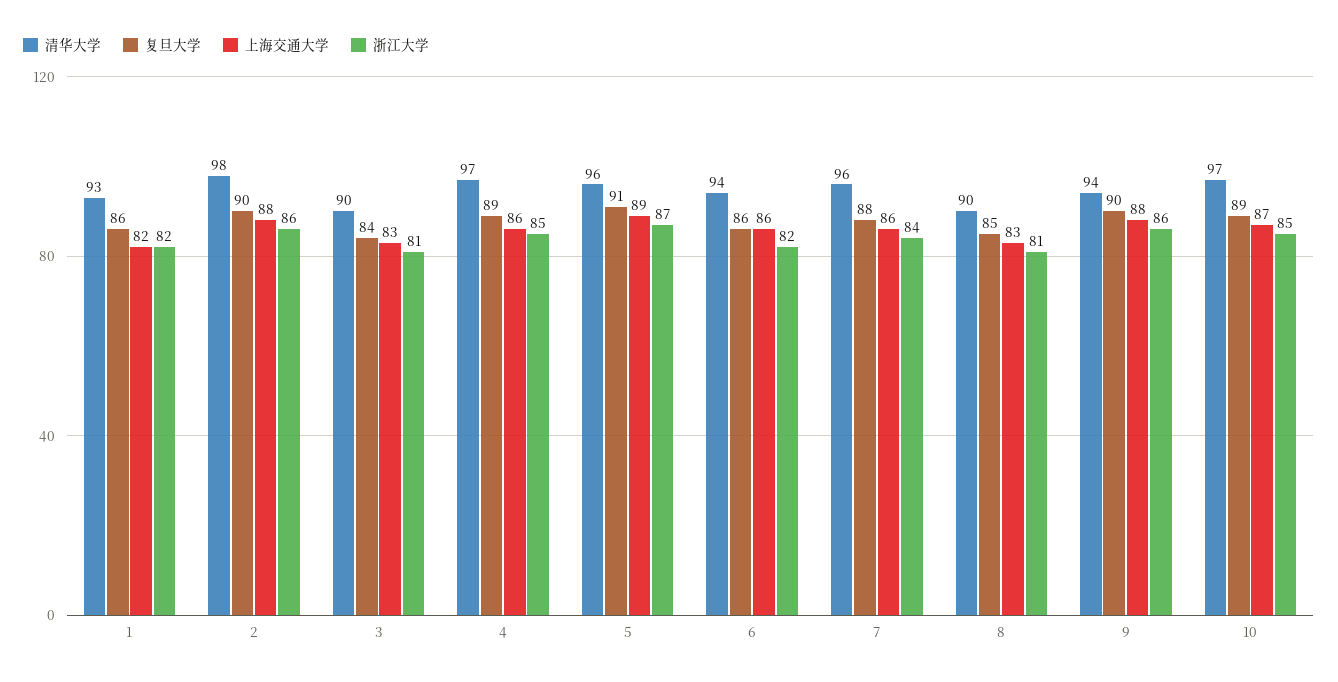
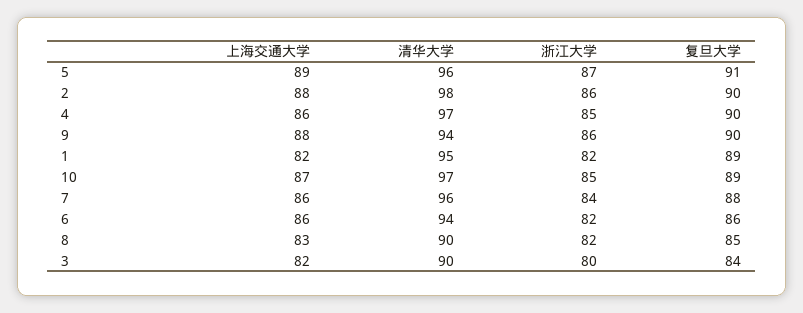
清华大学, 1: 93 -> 95
复旦大学, 1: 86 -> 89
上海交通大学, 3: 83 -> 82
浙江大学, 3: 81 -> 80
复旦大学, 4: 89 -> 90
浙江大学, 8: 81 -> 82

